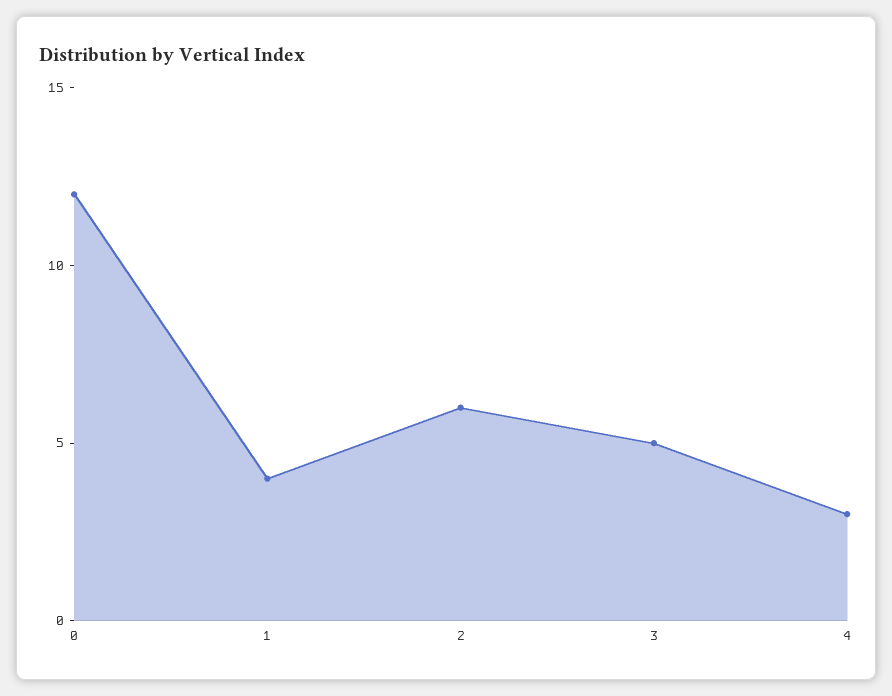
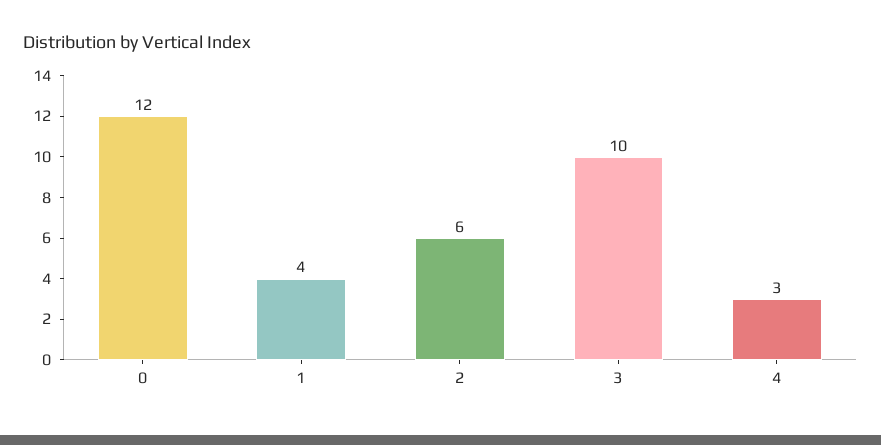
3: 5 -> 10

